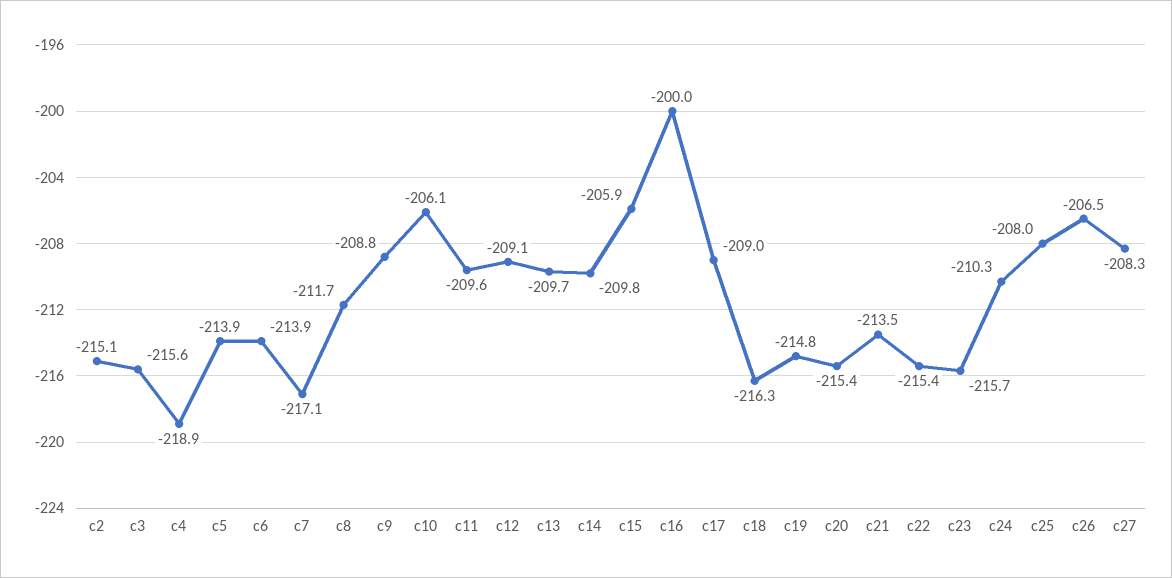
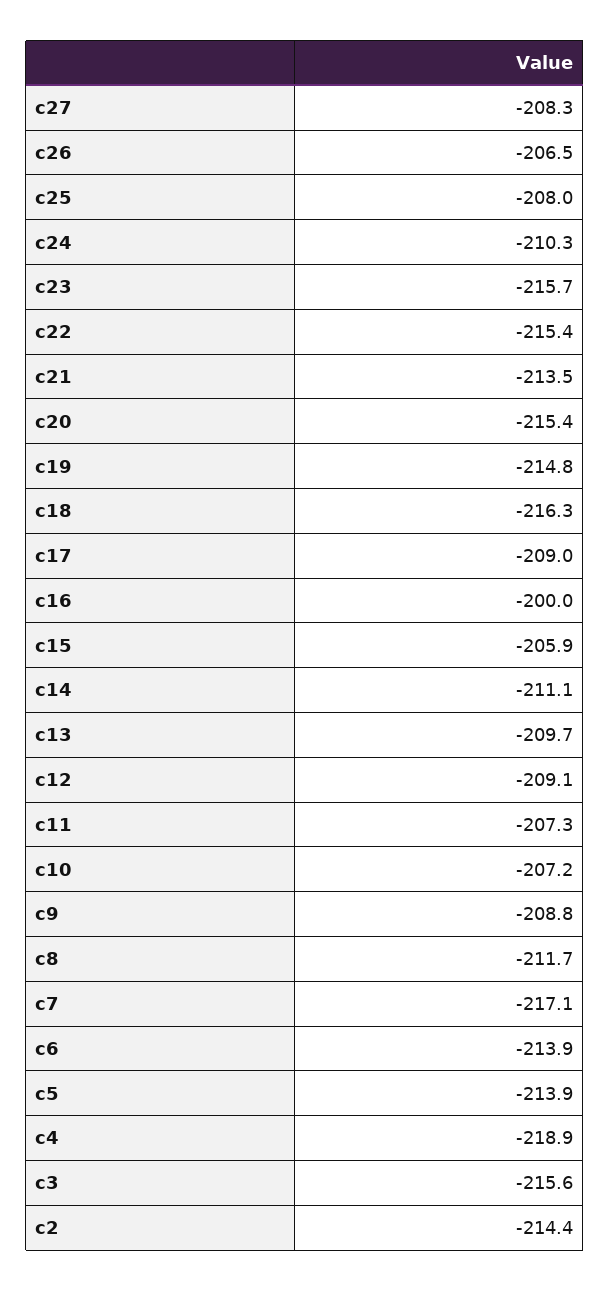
c2: -215.1 -> -214.4
c10: -206.1 -> -207.2
c11: -209.6 -> -207.3
c14: -209.8 -> -211.1

